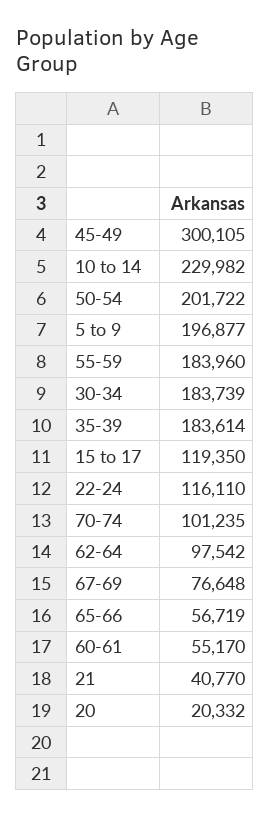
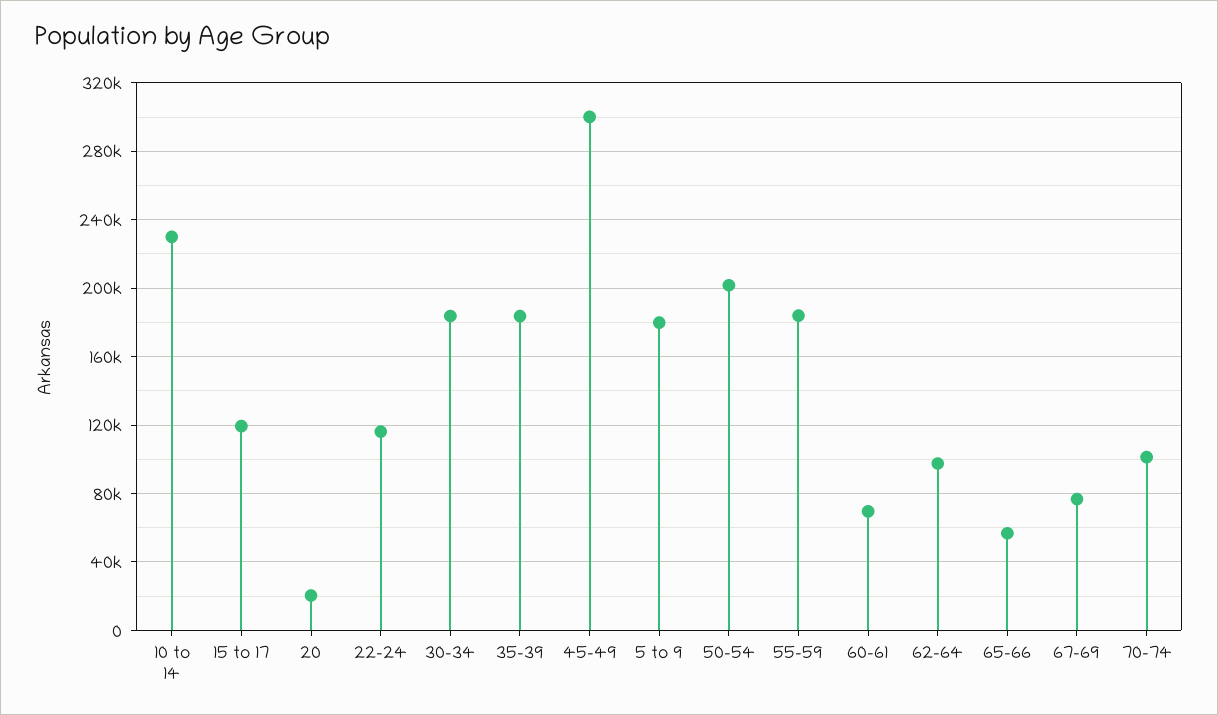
5 to 9: 196877 -> 180000
60-61: 55170 -> 70000
21: 40770 -> none

